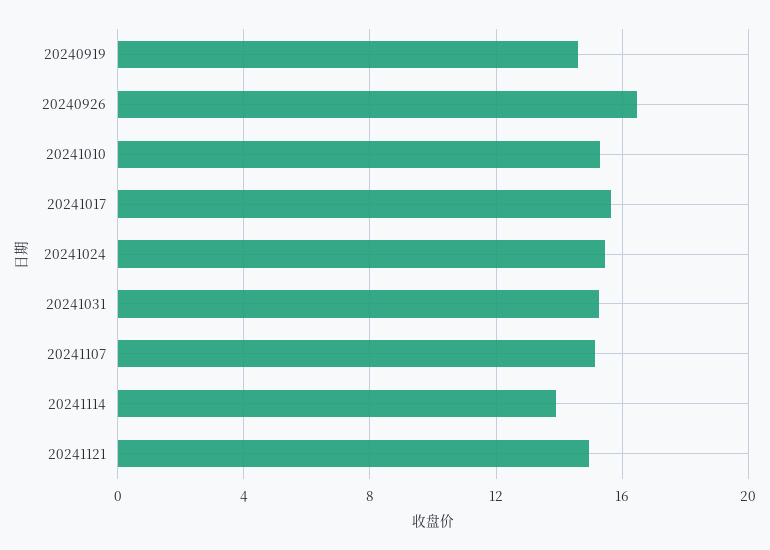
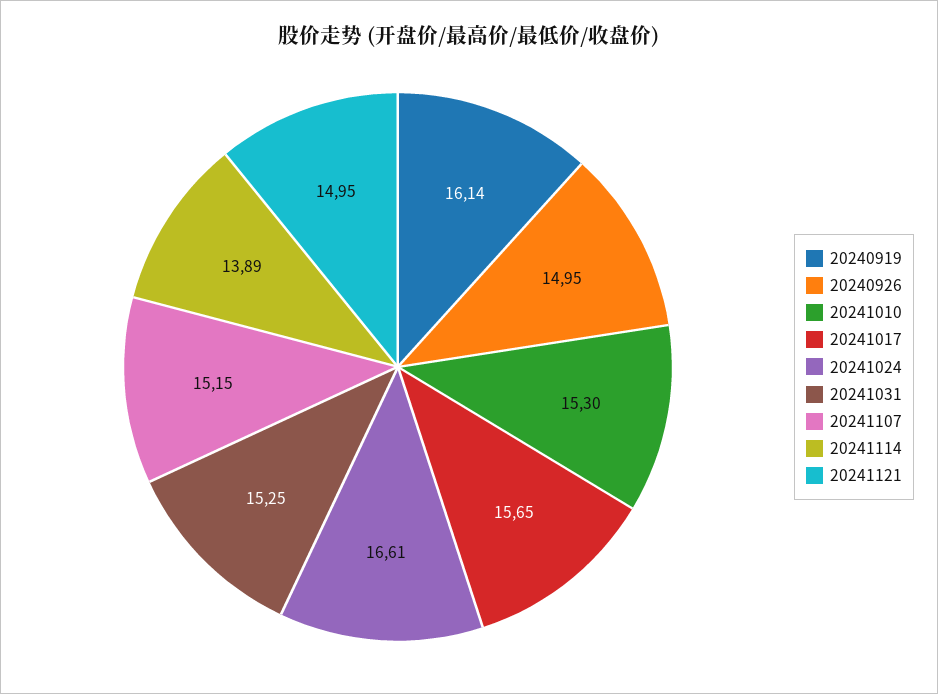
20240919: 14.5 -> 16.14
20240926: 16.5 -> 14.95
20241024: 15.5 -> 16.61

